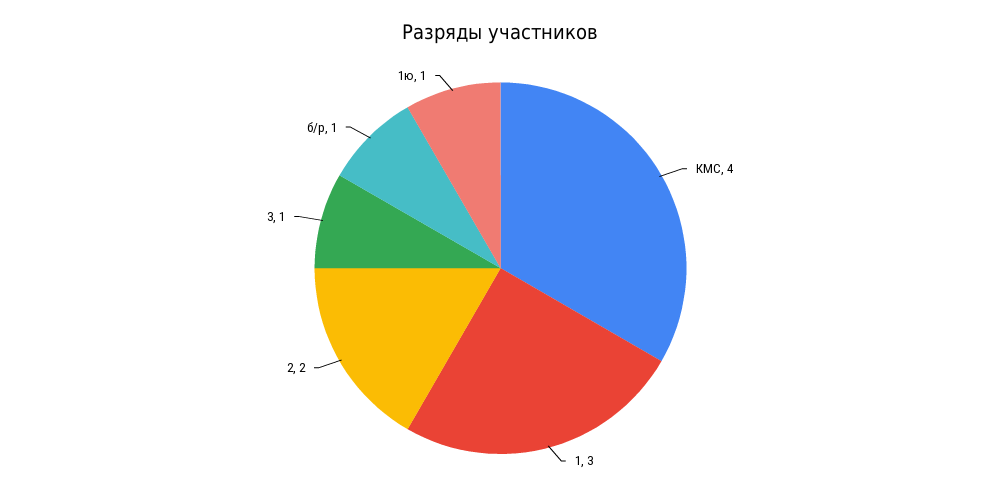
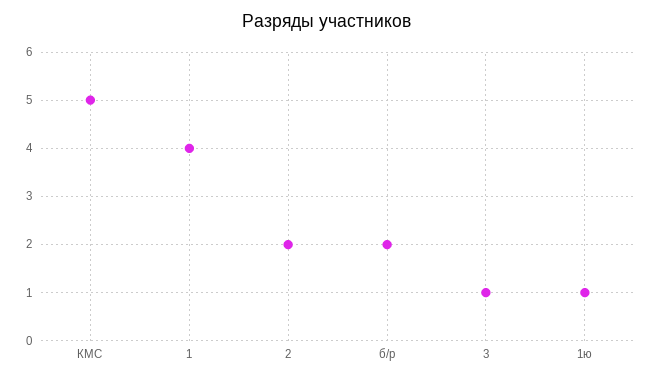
КМС: 4 -> 5
1: 3 -> 4
б/р: 1 -> 2

